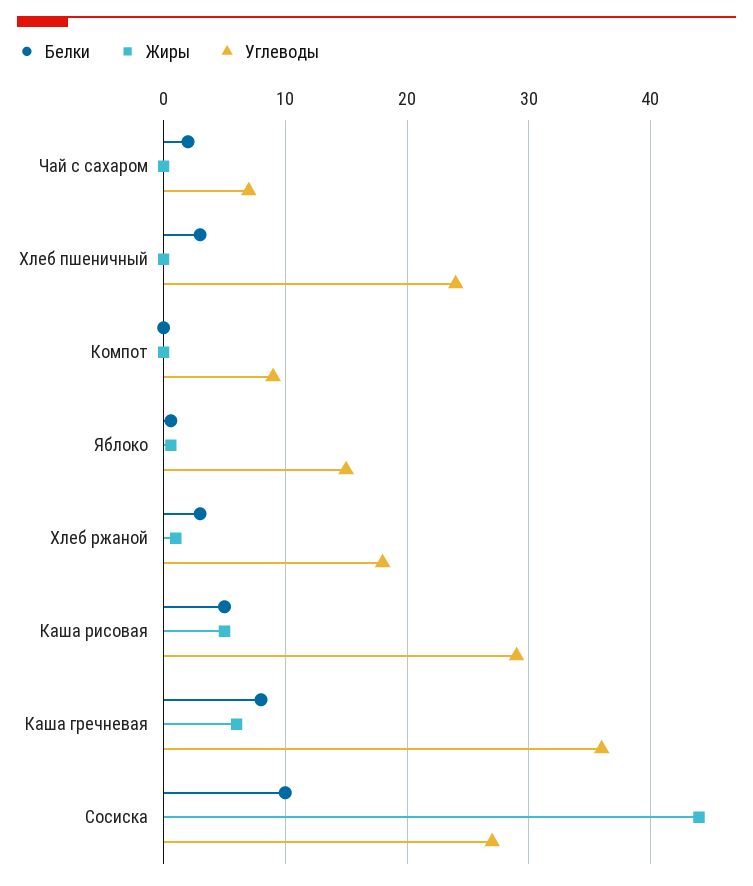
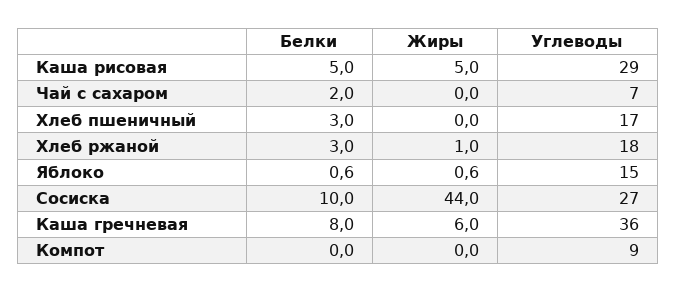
Углеводы, Хлеб пшеничный: 24 -> 17

